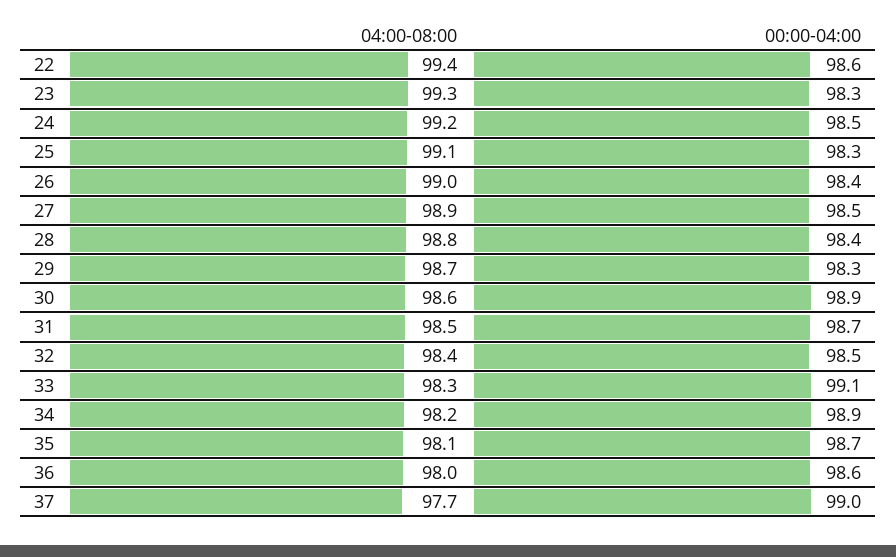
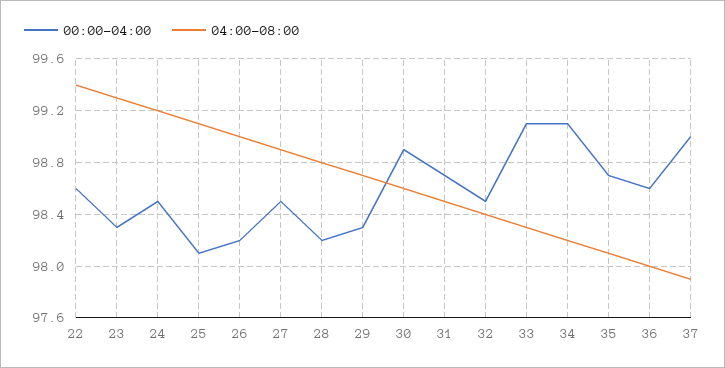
00:00-04:00, 25: 98.3 -> 98.1
00:00-04:00, 26: 98.4 -> 98.2
00:00-04:00, 28: 98.4 -> 98.2
00:00-04:00, 34: 98.9 -> 99.1
04:00-08:00, 37: 97.7 -> 97.9

